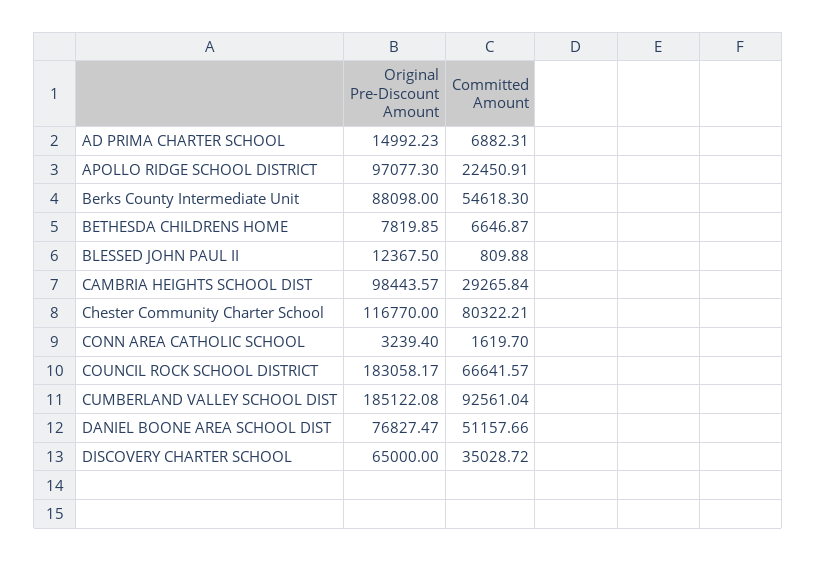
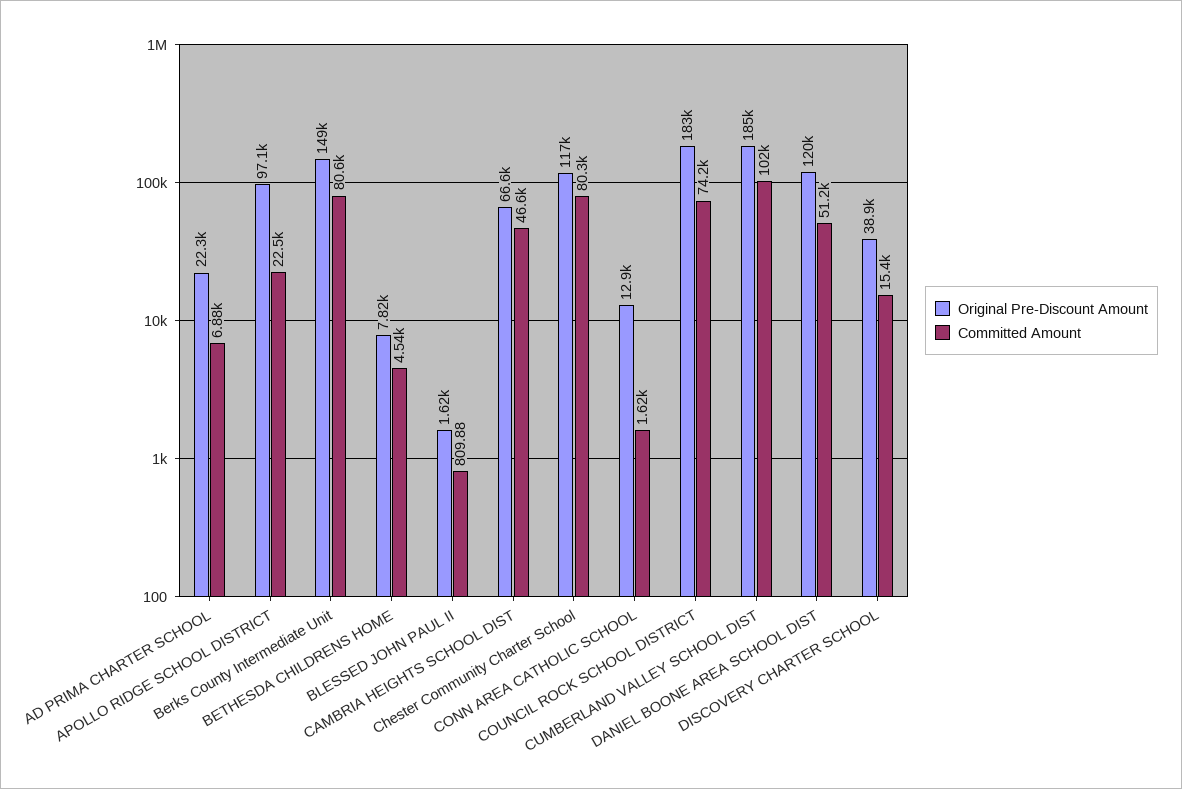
Original Pre-Discount Amount, AD PRIMA CHARTER SCHOOL: 14992.23 -> 22300
Original Pre-Discount Amount, Berks County Intermediate Unit: 88098 -> 149000
Committed Amount, Berks County Intermediate Unit: 54618.3 -> 80600
Committed Amount, BETHESDA CHILDRENS HOME: 6646.87 -> 4540
Original Pre-Discount Amount, BLESSED JOHN PAUL II: 12367.5 -> 1620
Original Pre-Discount Amount, CAMBRIA HEIGHTS SCHOOL DIST: 98443.57 -> 66600
Committed Amount, CAMBRIA HEIGHTS SCHOOL DIST: 29265.84 -> 46600
Original Pre-Discount Amount, CONN AREA CATHOLIC SCHOOL: 3239.4 -> 12900
Committed Amount, COUNCIL ROCK SCHOOL DISTRICT: 66641.57 -> 74200
Committed Amount, CUMBERLAND VALLEY SCHOOL DIST: 92561.04 -> 102000
Original Pre-Discount Amount, DANIEL BOONE AREA SCHOOL DIST: 76827.47 -> 120000
Original Pre-Discount Amount, DISCOVERY CHARTER SCHOOL: 65000 -> 38900
Committed Amount, DISCOVERY CHARTER SCHOOL: 35028.72 -> 15400

